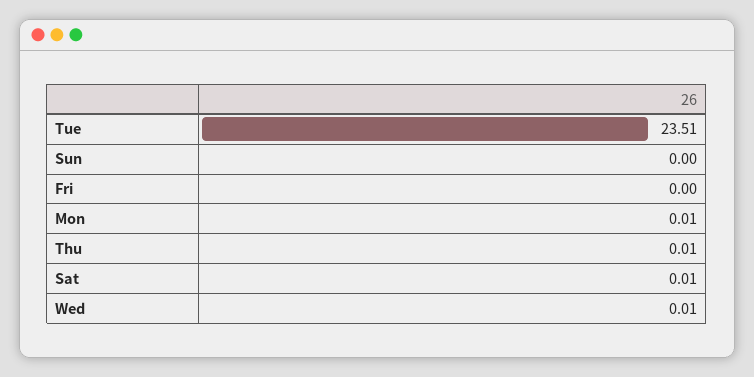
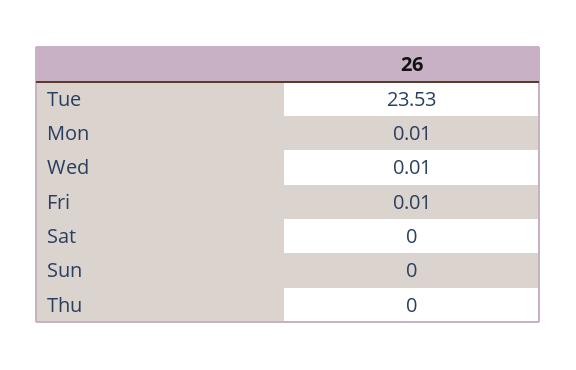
Tue: 23.51 -> 23.53
Fri: 0 -> 0.01
Thu: 0.01 -> 0
Sat: 0.01 -> 0

